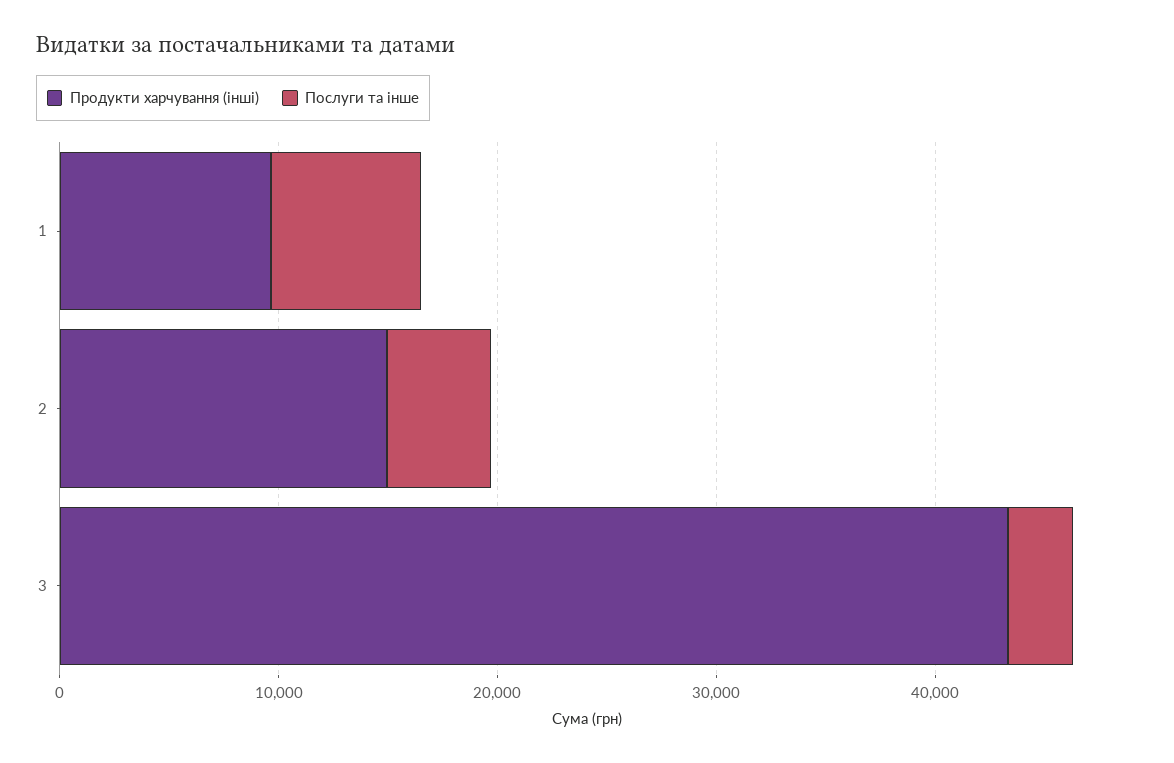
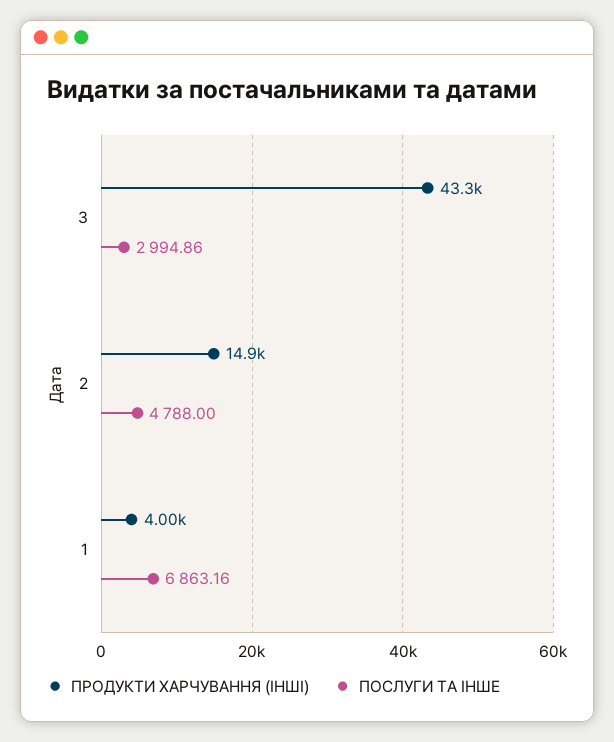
Продукти харчування (інші), 1: 10000 -> 4000

